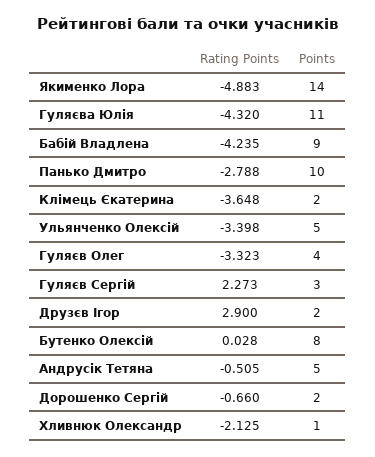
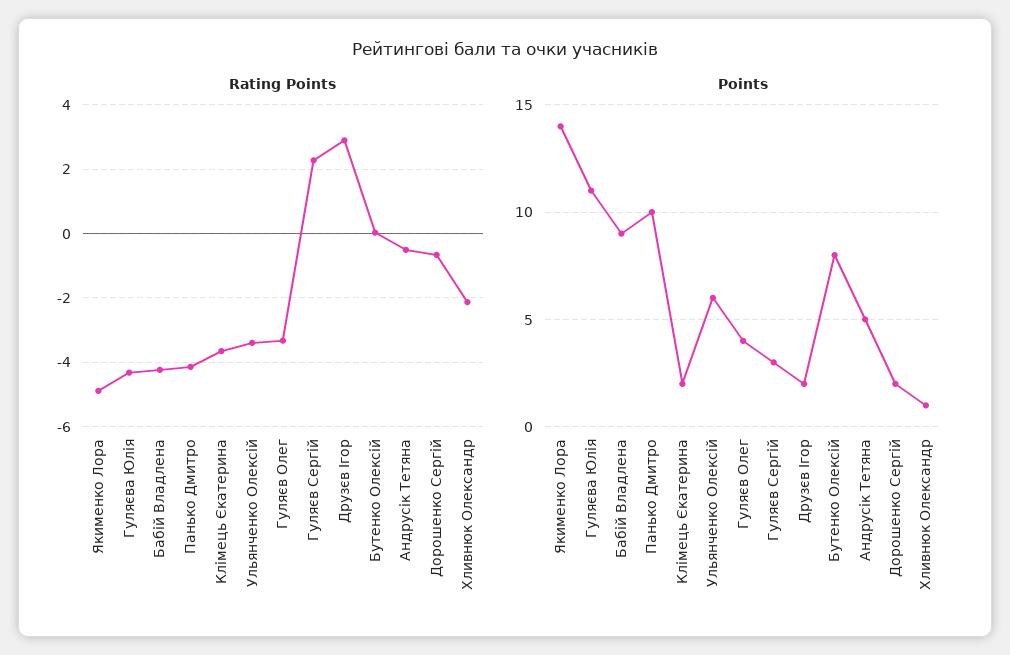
Rating Points, Панько Дмитро: -2.788 -> -4.2
Points, Ульянченко Олексій: 5 -> 6

